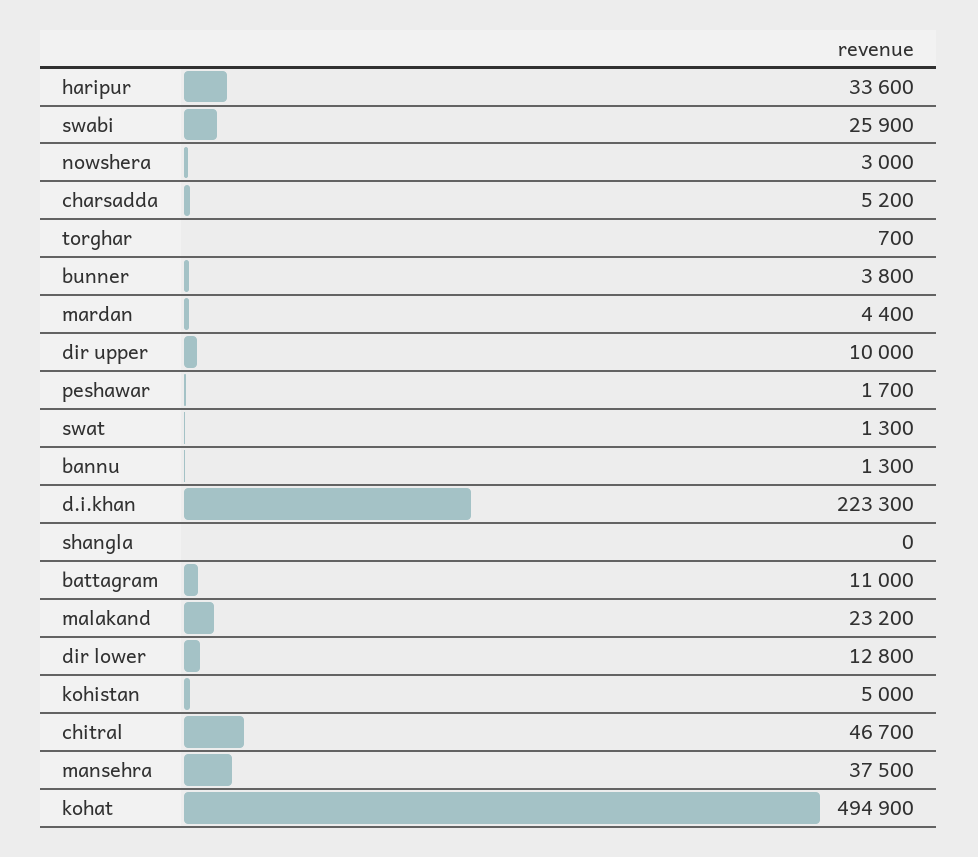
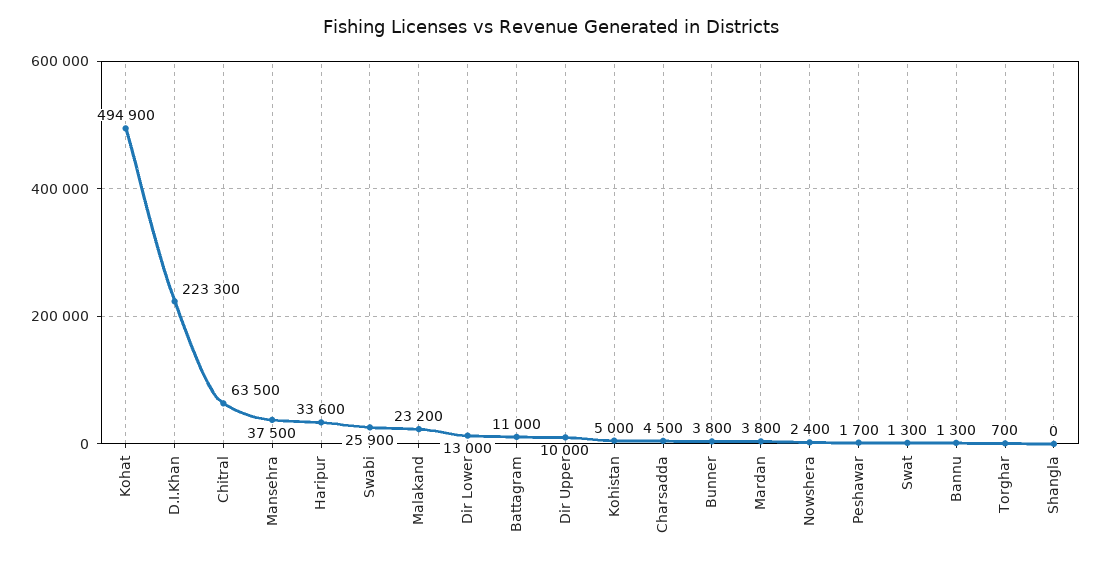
nowshera: 3000 -> 2400
charsadda: 5200 -> 4500
mardan: 4400 -> 3800
dir lower: 12800 -> 13000
chitral: 46700 -> 63500

